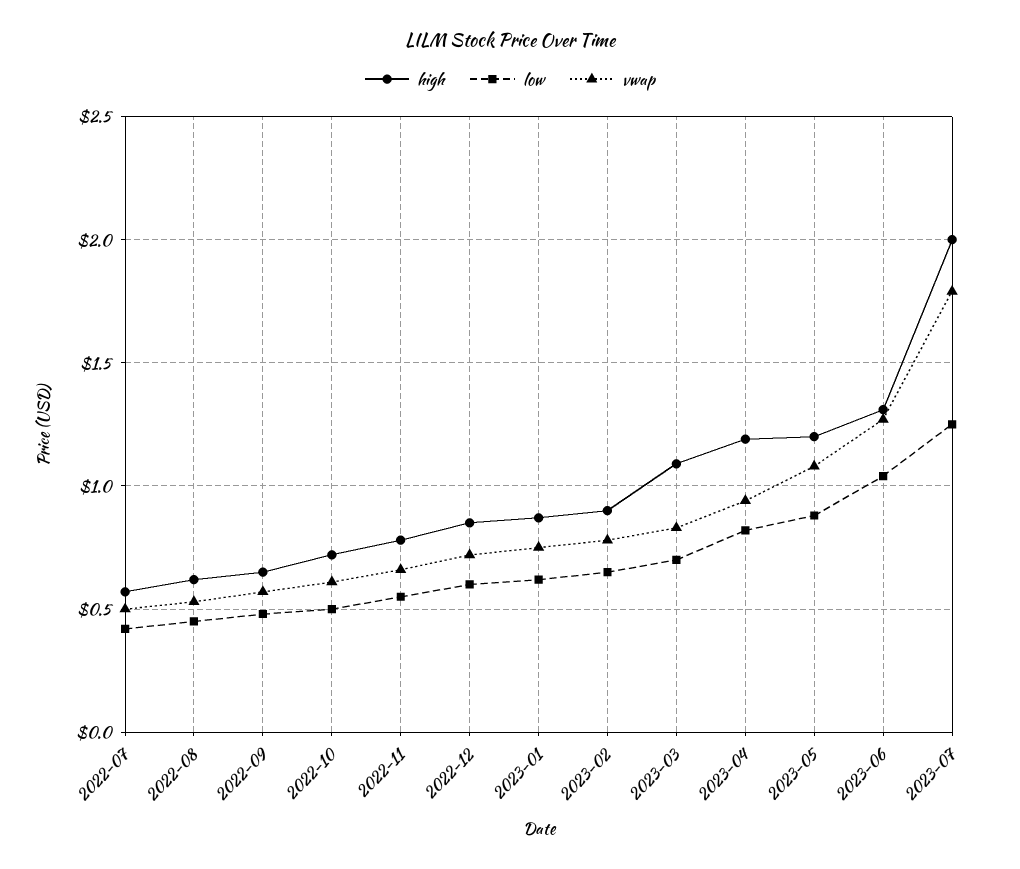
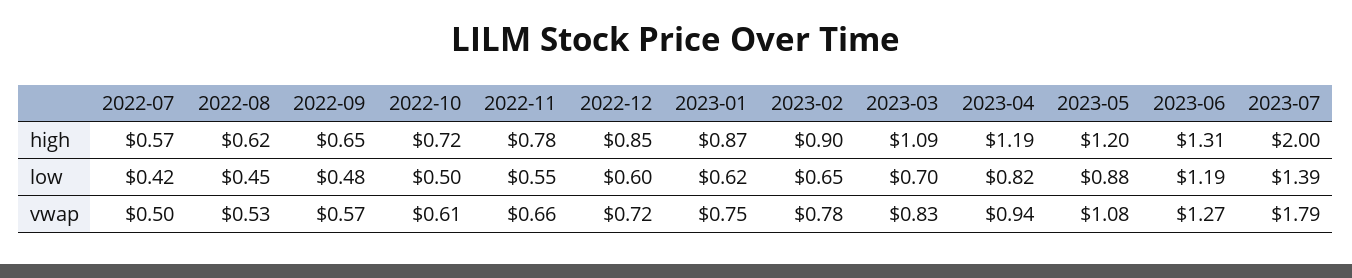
low, 2023-06: 1.05 -> 1.19
low, 2023-07: 1.25 -> 1.39

